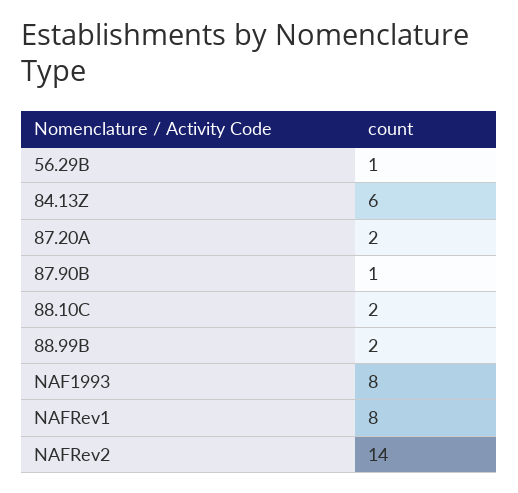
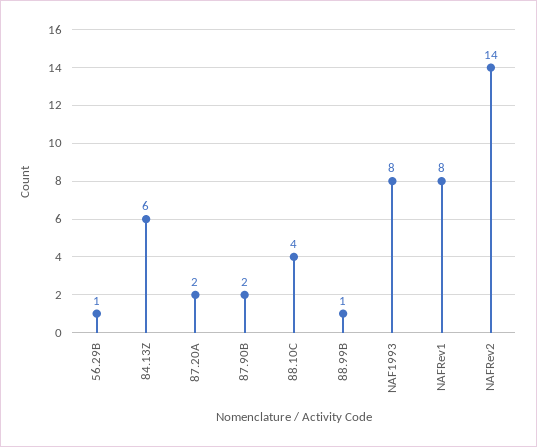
87.90B: 1 -> 2
88.10C: 2 -> 4
88.99B: 2 -> 1

